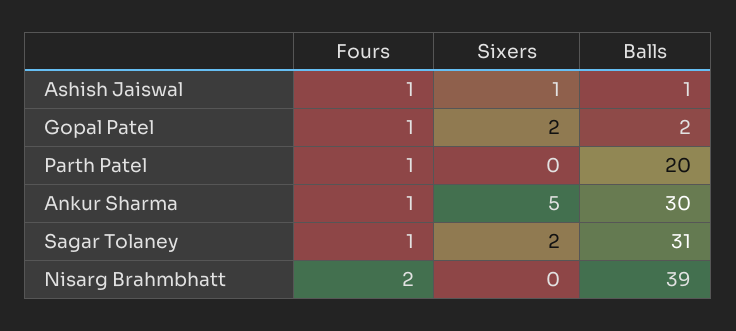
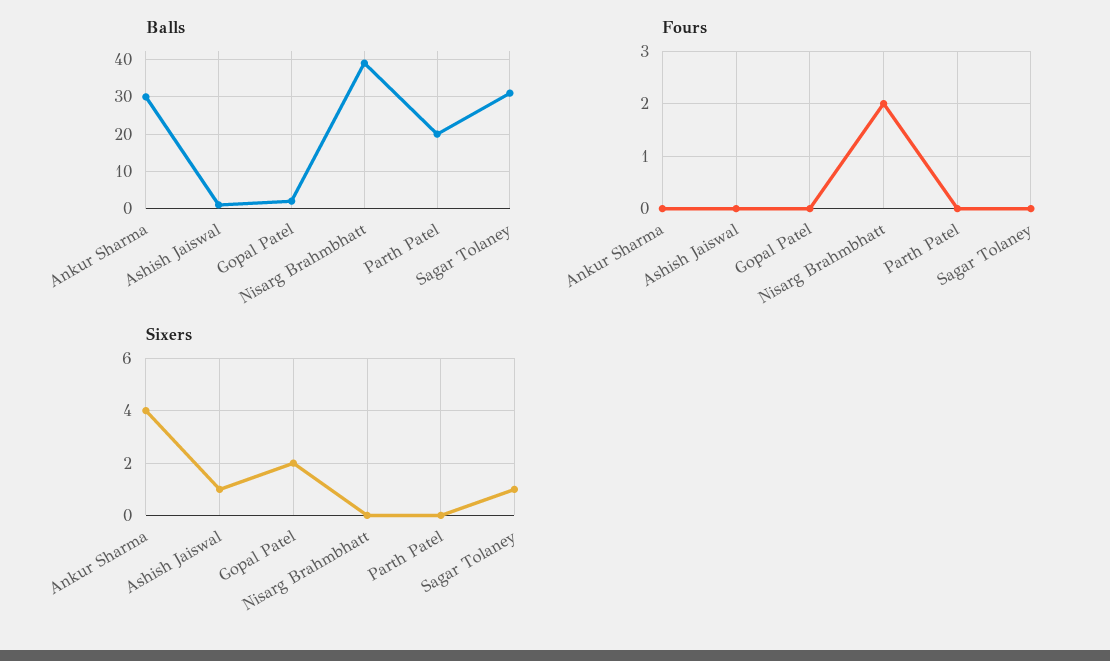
Fours, Ashish Jaiswal: 1 -> 0
Fours, Gopal Patel: 1 -> 0
Fours, Parth Patel: 1 -> 0
Fours, Ankur Sharma: 1 -> 0
Sixers, Ankur Sharma: 5 -> 4
Fours, Sagar Tolaney: 1 -> 0
Sixers, Sagar Tolaney: 2 -> 1

